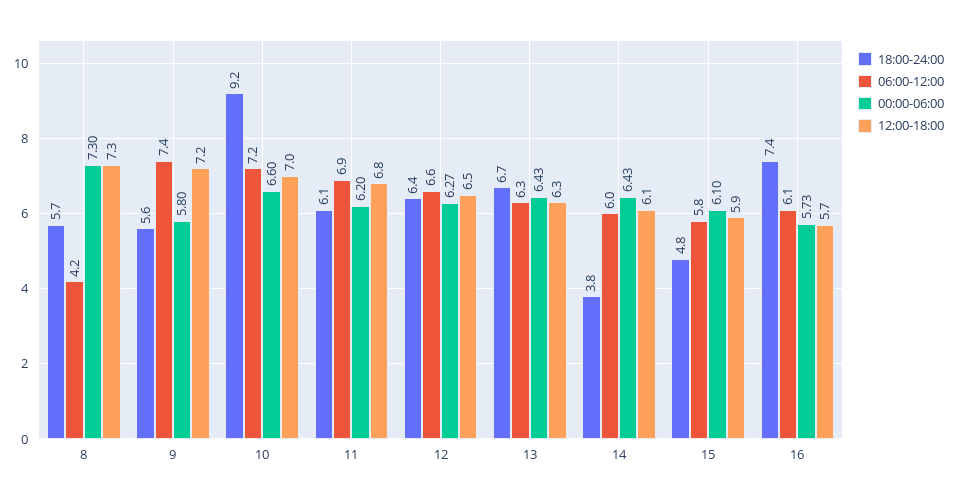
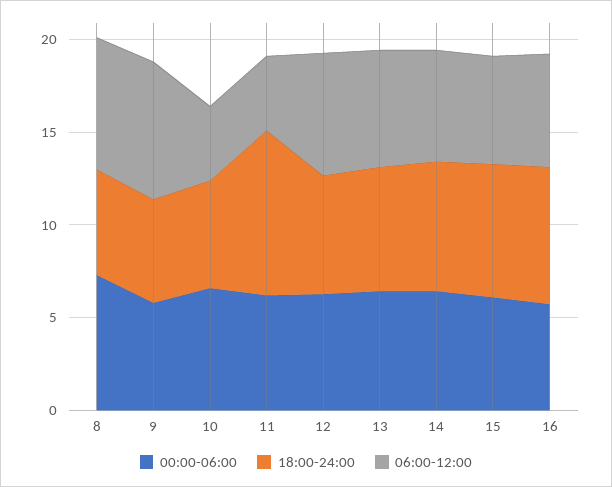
06:00-12:00, 8: 4.2 -> 7
12:00-18:00, 8: 7.3 -> none
12:00-18:00, 9: 7.2 -> none
18:00-24:00, 10: 9.2 -> 6
06:00-12:00, 10: 7.2 -> 4
12:00-18:00, 10: 7 -> none
18:00-24:00, 11: 6.1 -> 9
06:00-12:00, 11: 6.9 -> 4
12:00-18:00, 11: 6.8 -> none
12:00-18:00, 12: 6.5 -> none
12:00-18:00, 13: 6.3 -> none
18:00-24:00, 14: 3.8 -> 7
12:00-18:00, 14: 6.1 -> none
18:00-24:00, 15: 4.8 -> 7
12:00-18:00, 15: 5.9 -> none
12:00-18:00, 16: 5.7 -> none

